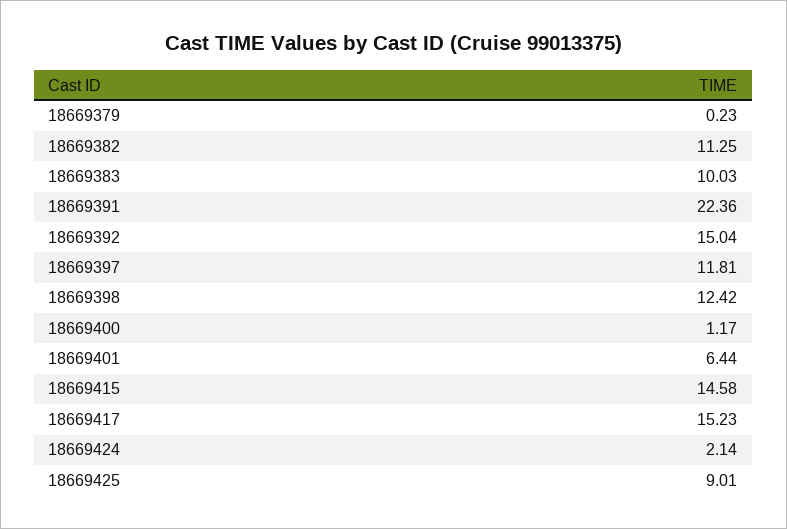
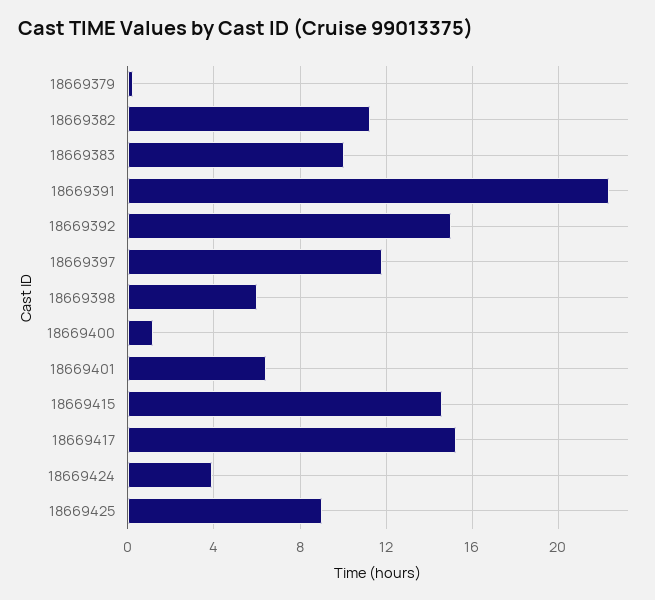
18669398: 12.42 -> 6
18669424: 2.14 -> 4

